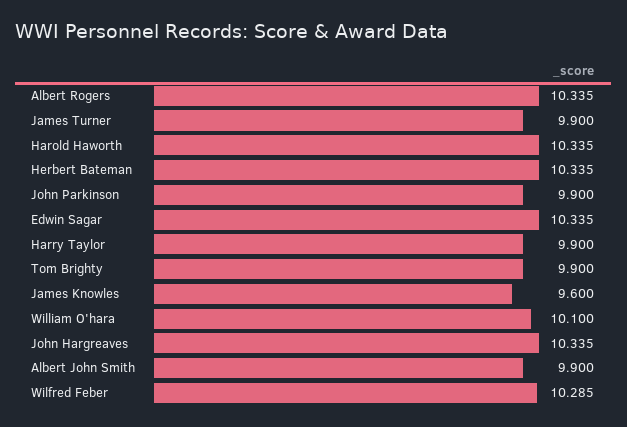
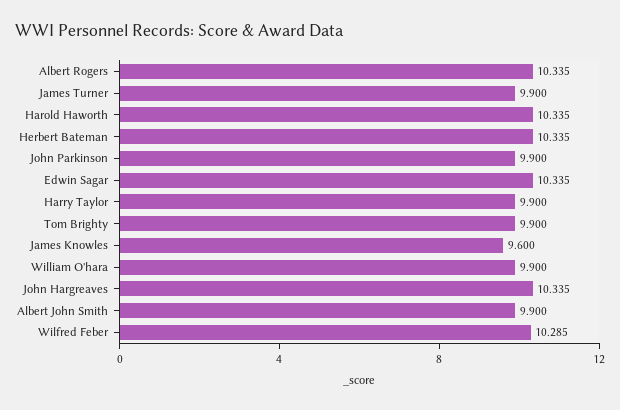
William O'hara: 10.1 -> 9.9

